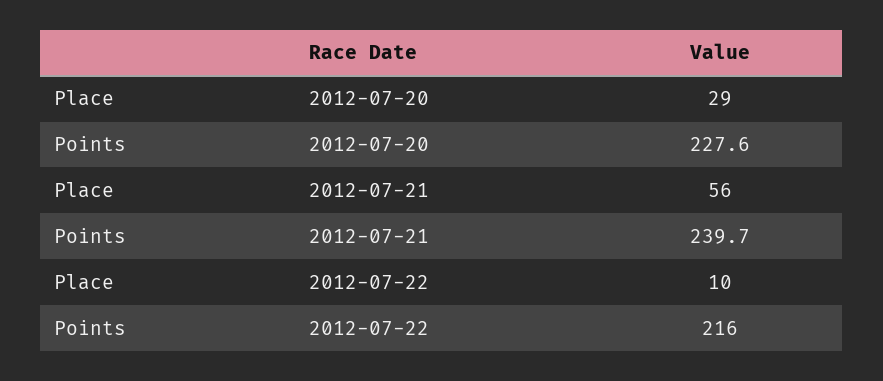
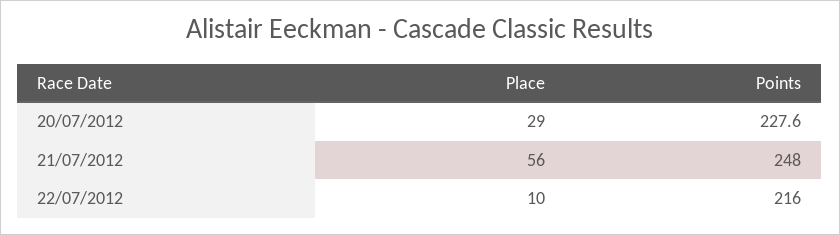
Points, 2012-07-21: 239.7 -> 248

